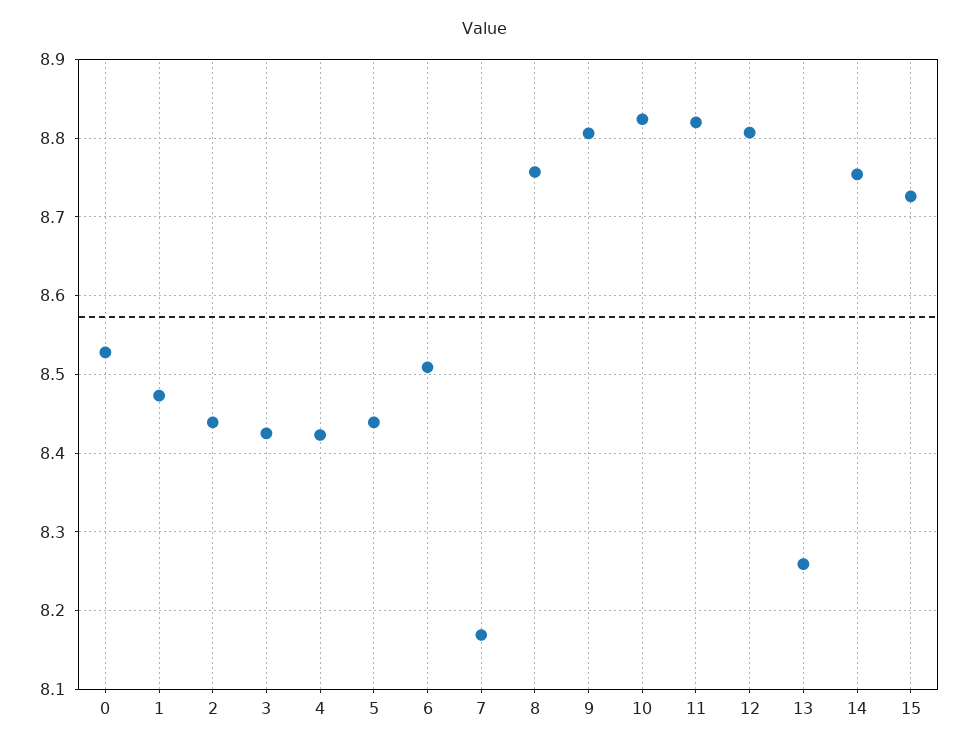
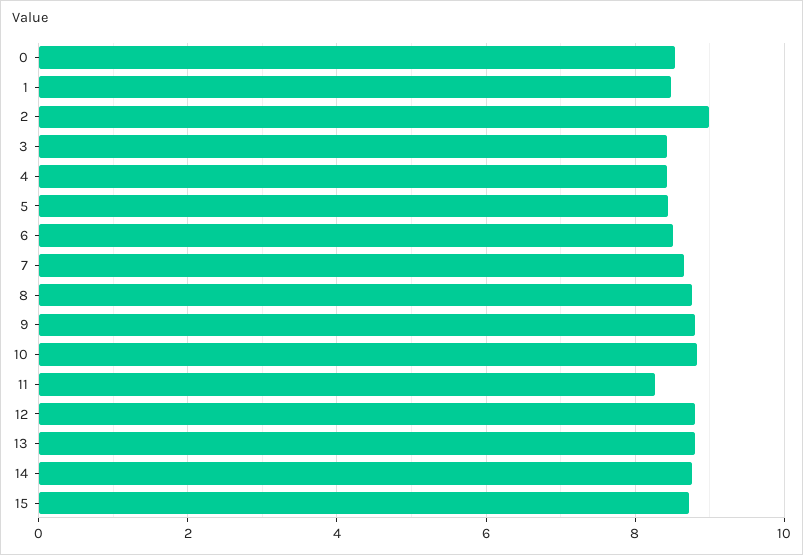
2: 8.44 -> 9
7: 8.17 -> 8.6
11: 8.82 -> 8.2
13: 8.26 -> 8.8

